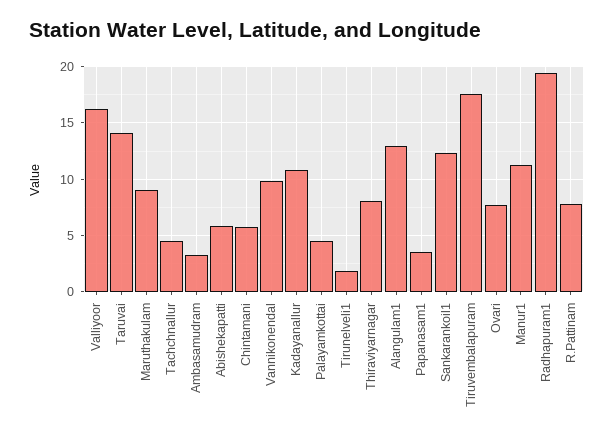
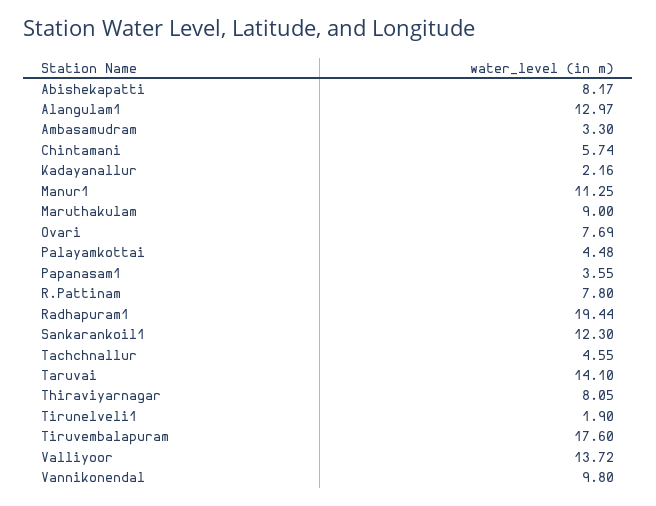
Valliyoor: 16 -> 13.72
Abishekapatti: 6 -> 8.17
Kadayanallur: 11 -> 2.16

